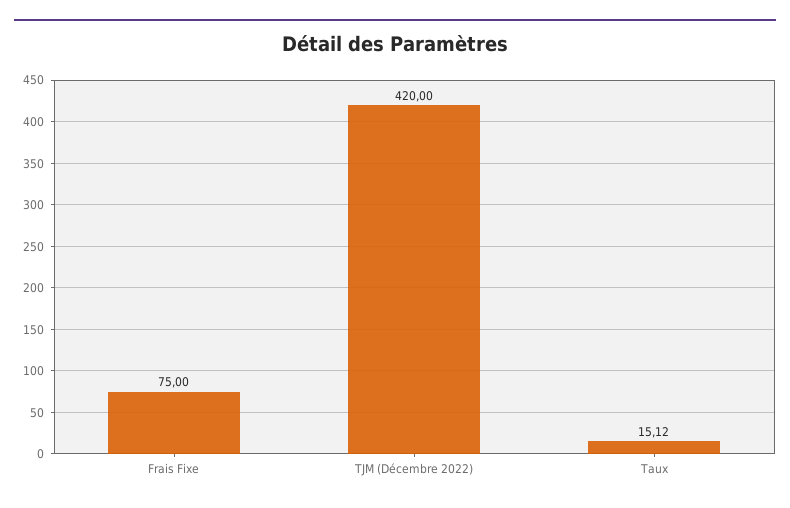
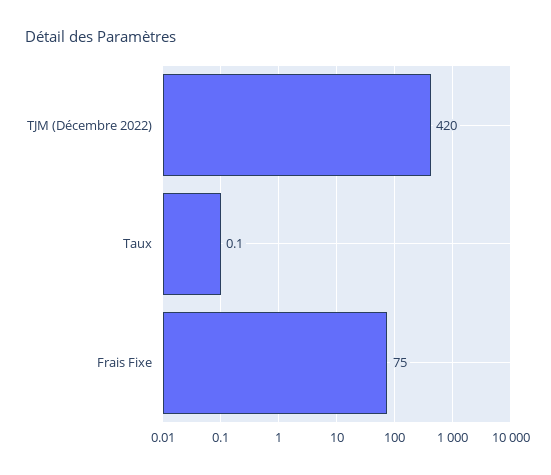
Taux: 15.12 -> 0.1

